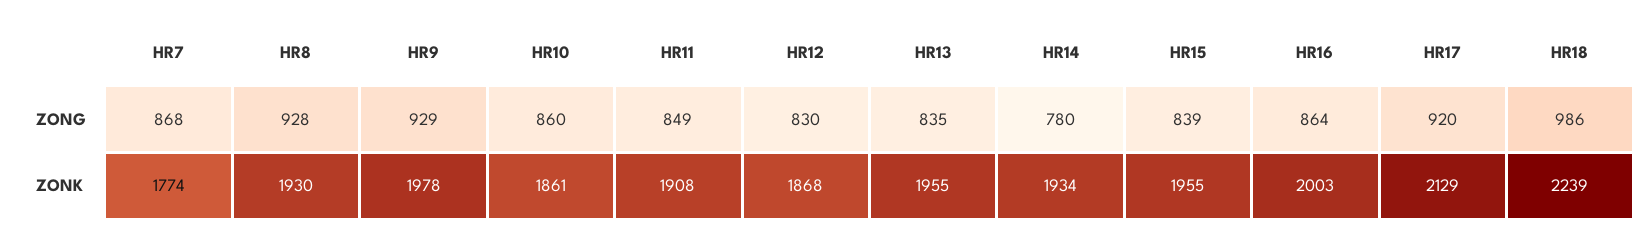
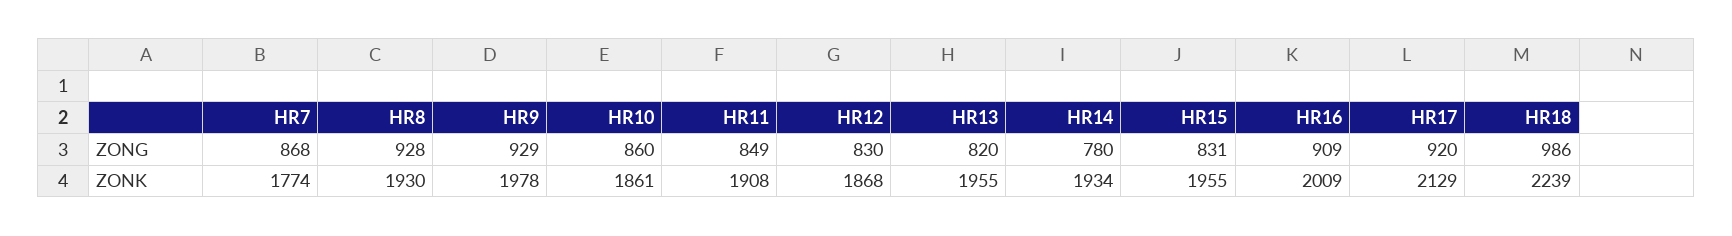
HR13, ZONG: 835 -> 820
HR15, ZONG: 839 -> 831
HR16, ZONG: 864 -> 909
HR16, ZONK: 2003 -> 2009

